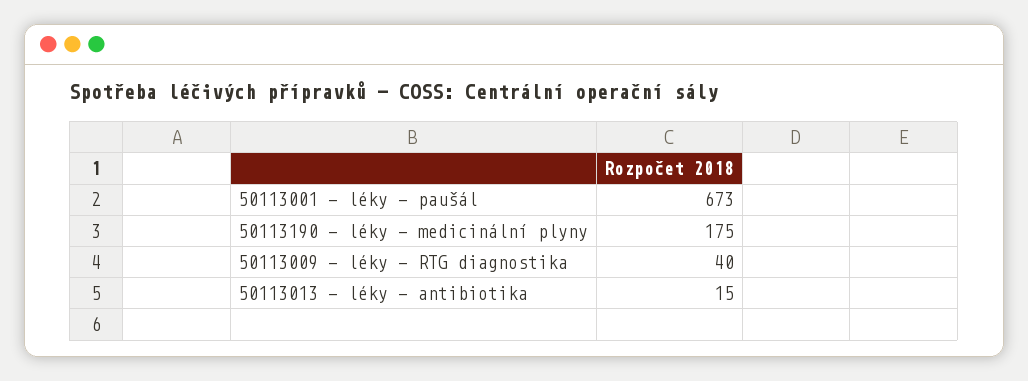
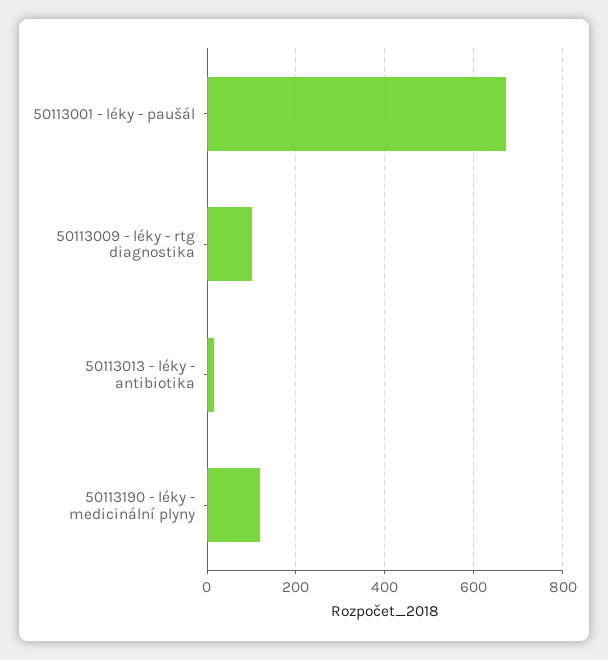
50113190 - léky - medicinální plyny: 175 -> 120
50113009 - léky - RTG diagnostika: 40 -> 100

